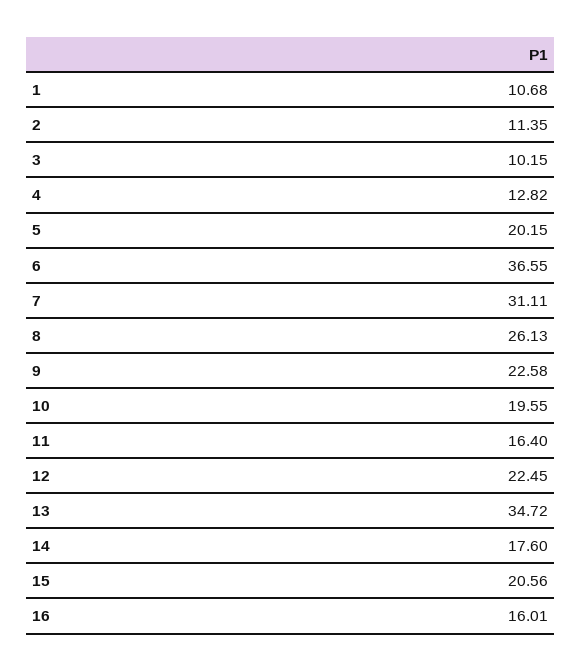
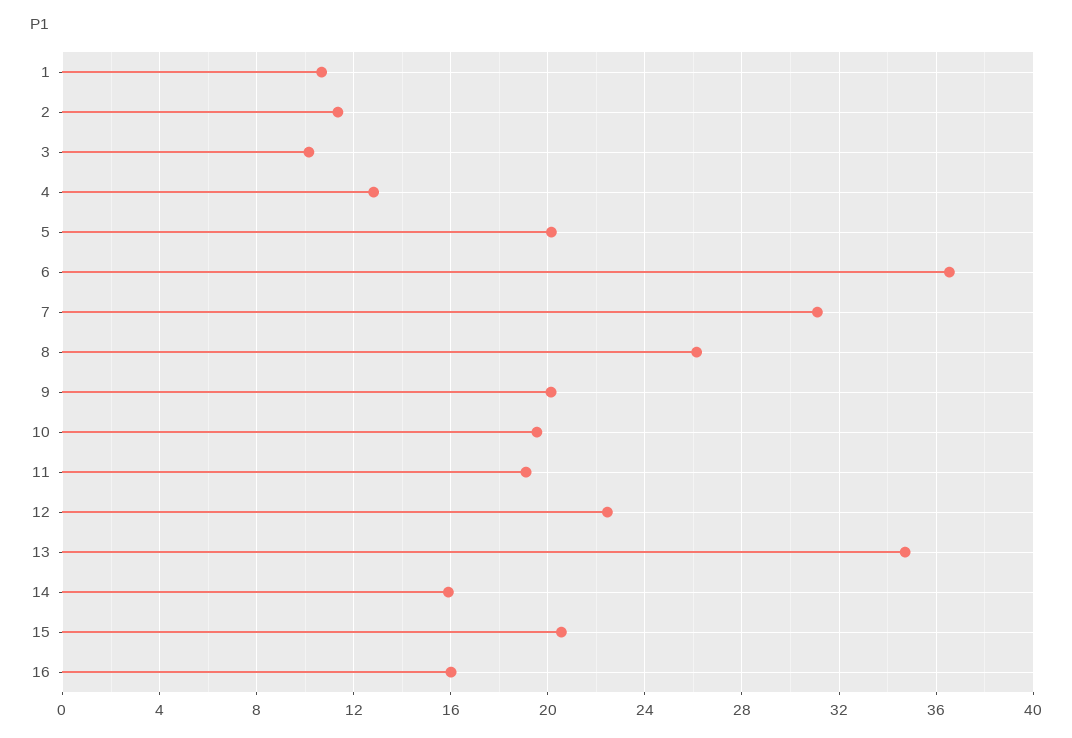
9: 22.58 -> 20
11: 16.4 -> 19
14: 17.6 -> 16

